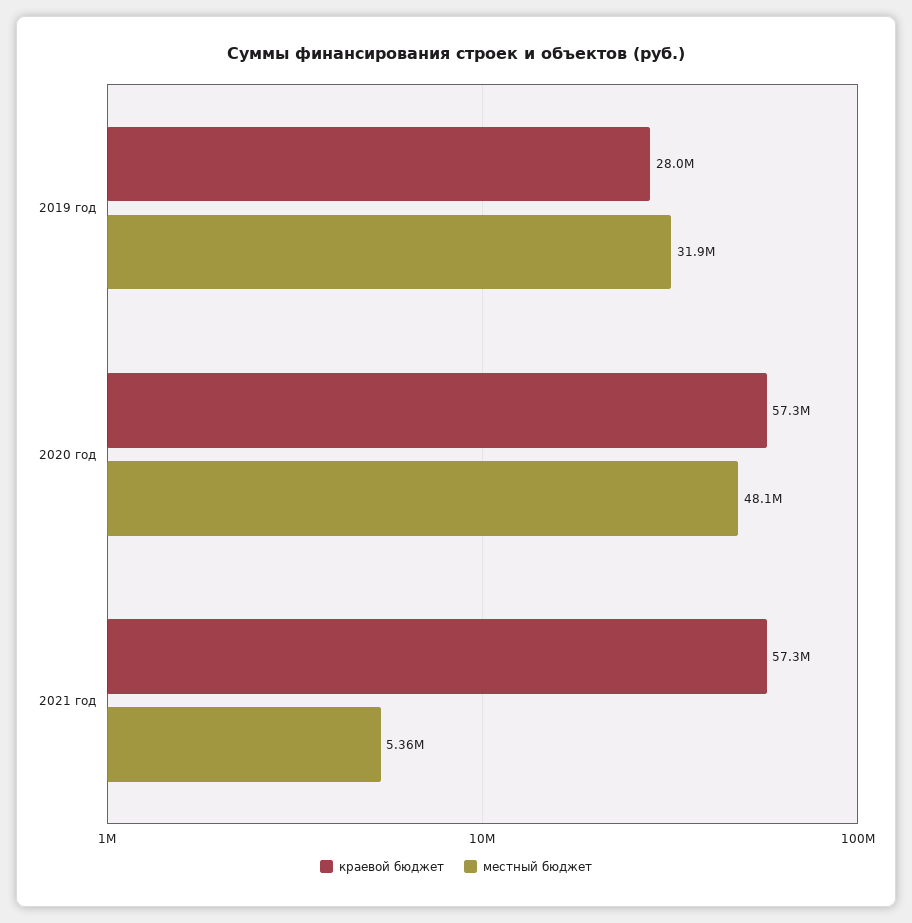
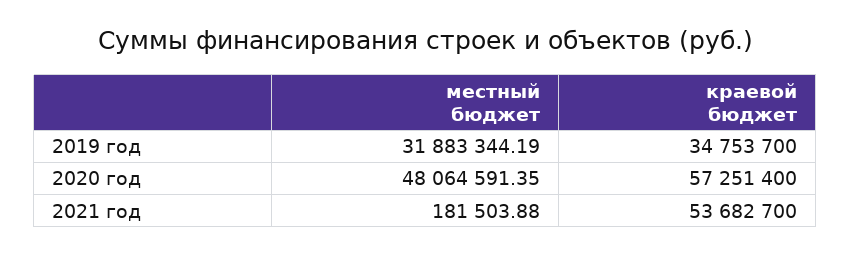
краевой бюджет, 2019 год: 28000000 -> 34753700
краевой бюджет, 2021 год: 57300000 -> 53682700
местный бюджет, 2021 год: 5360000 -> 181503.88

